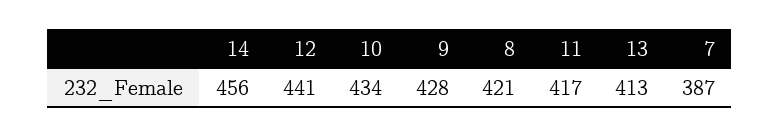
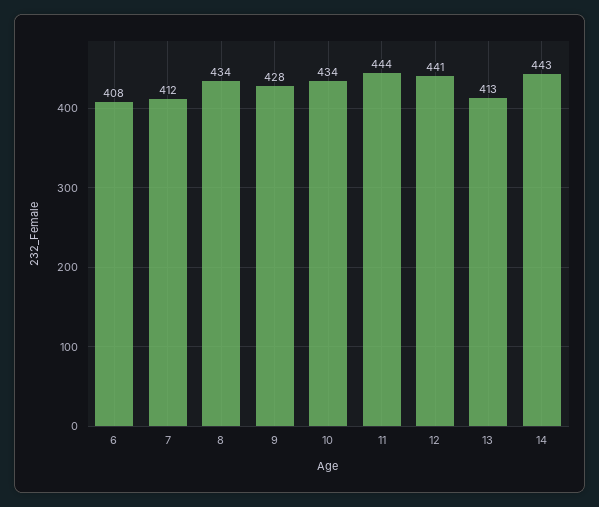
14: 456 -> 443
8: 421 -> 434
11: 417 -> 444
7: 387 -> 412
6: none -> 408

